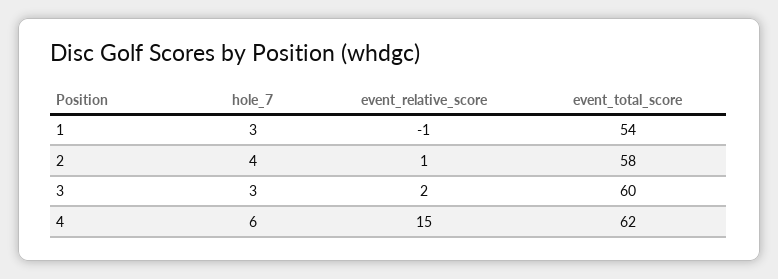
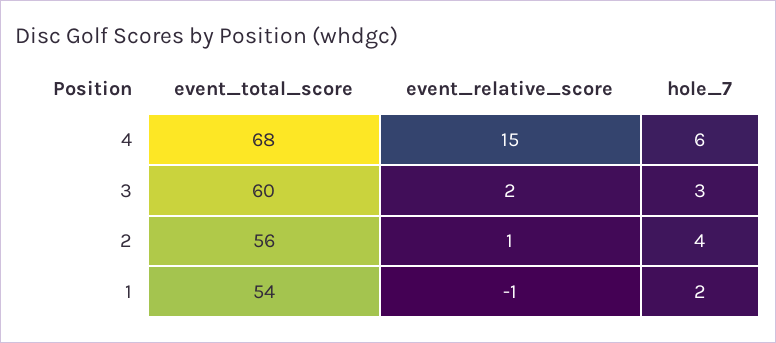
hole_7, 1: 3 -> 2
event_total_score, 2: 58 -> 56
event_total_score, 4: 62 -> 68

